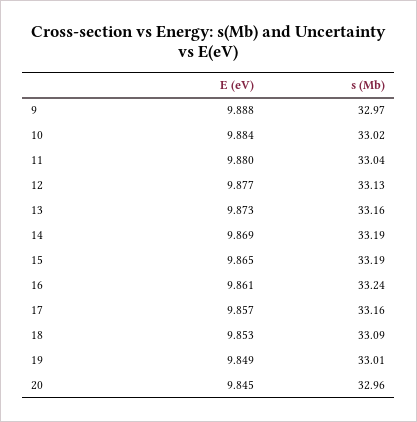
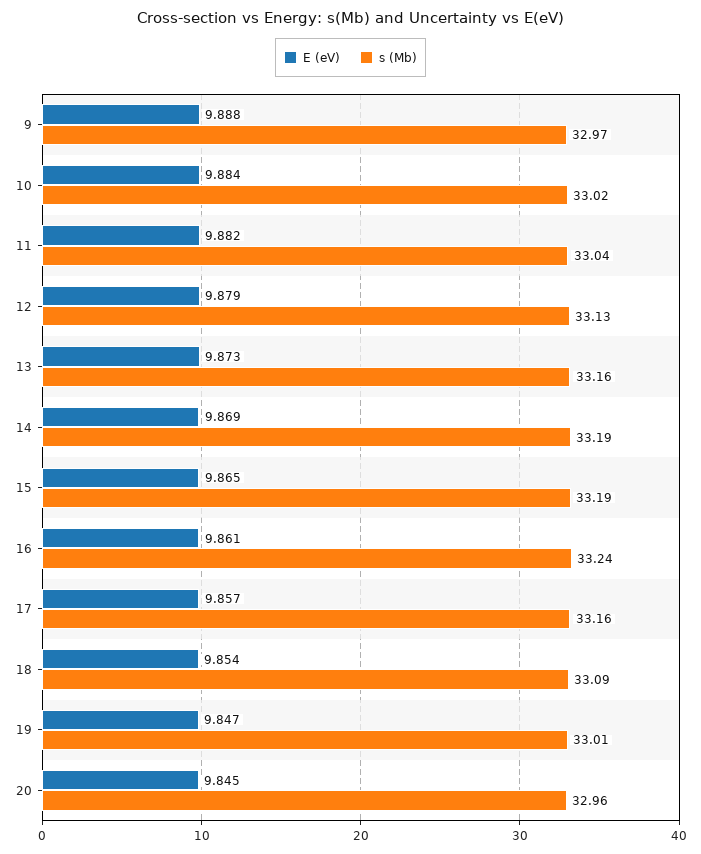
E (eV), 11: 9.88 -> 9.882
E (eV), 12: 9.877 -> 9.879
E (eV), 18: 9.853 -> 9.854
E (eV), 19: 9.849 -> 9.847

